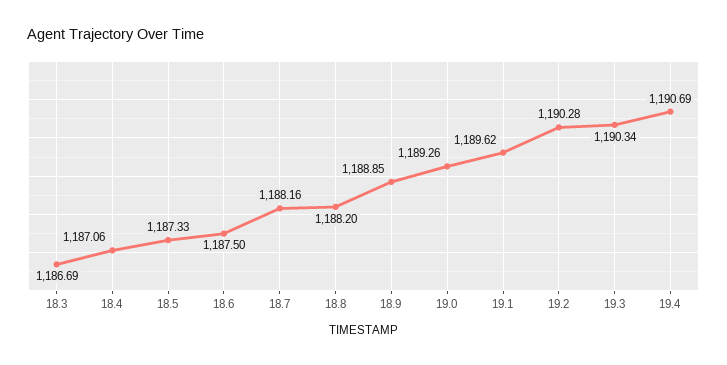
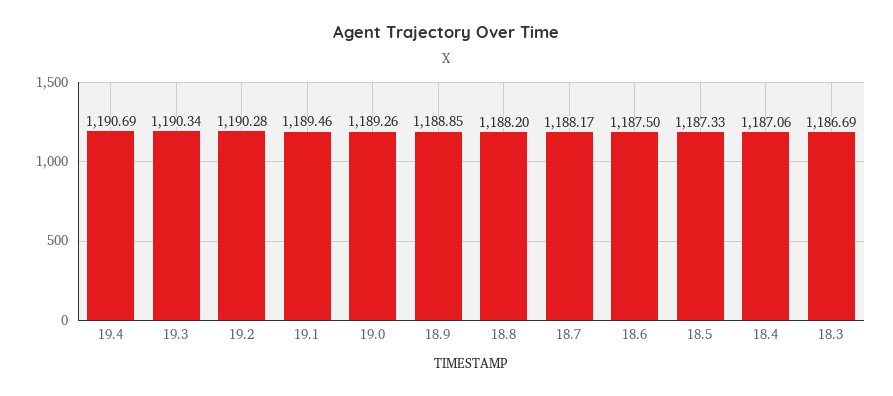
18.7: 1188.16 -> 1188.17
19.1: 1189.62 -> 1189.46

